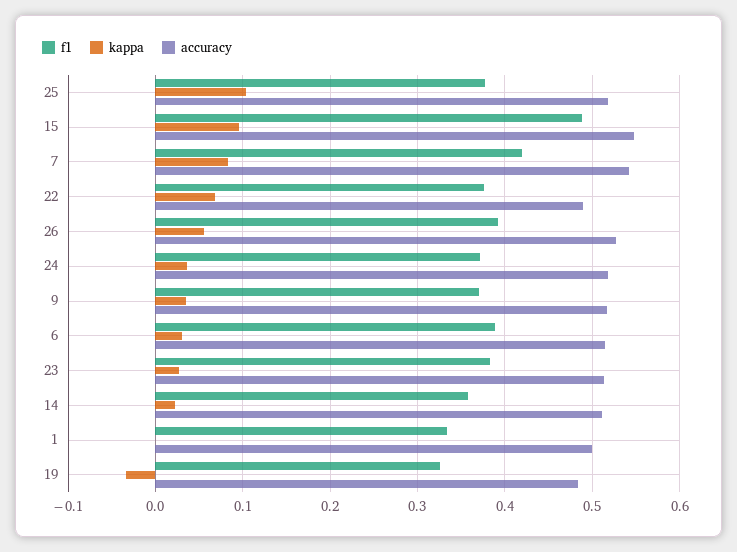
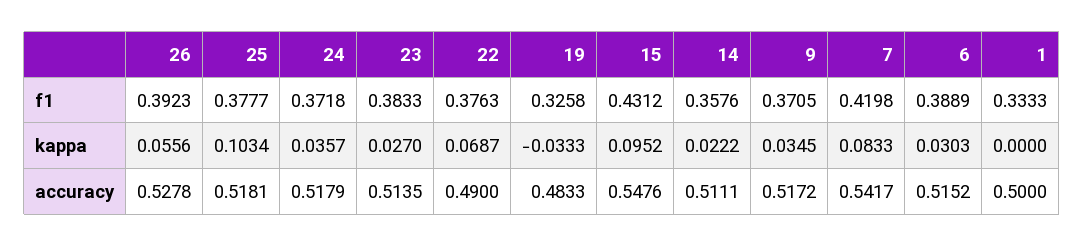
f1, 15: 0.49 -> 0.4312

